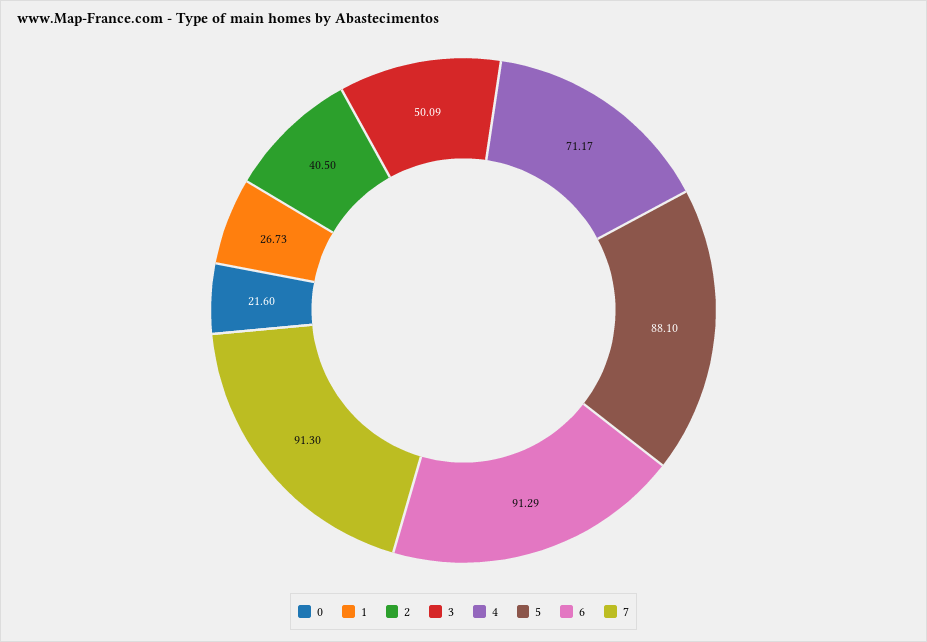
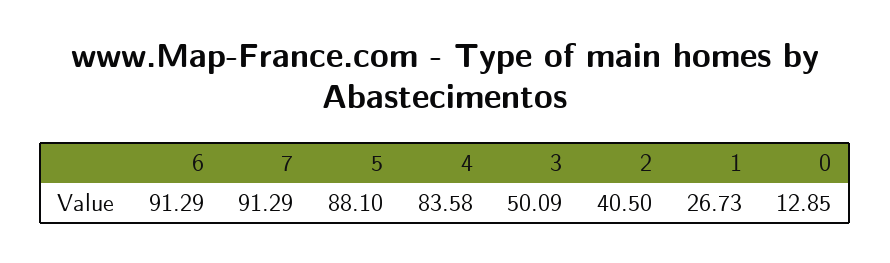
0: 21.6 -> 12.85
4: 71.17 -> 83.58
7: 91.3 -> 91.29

